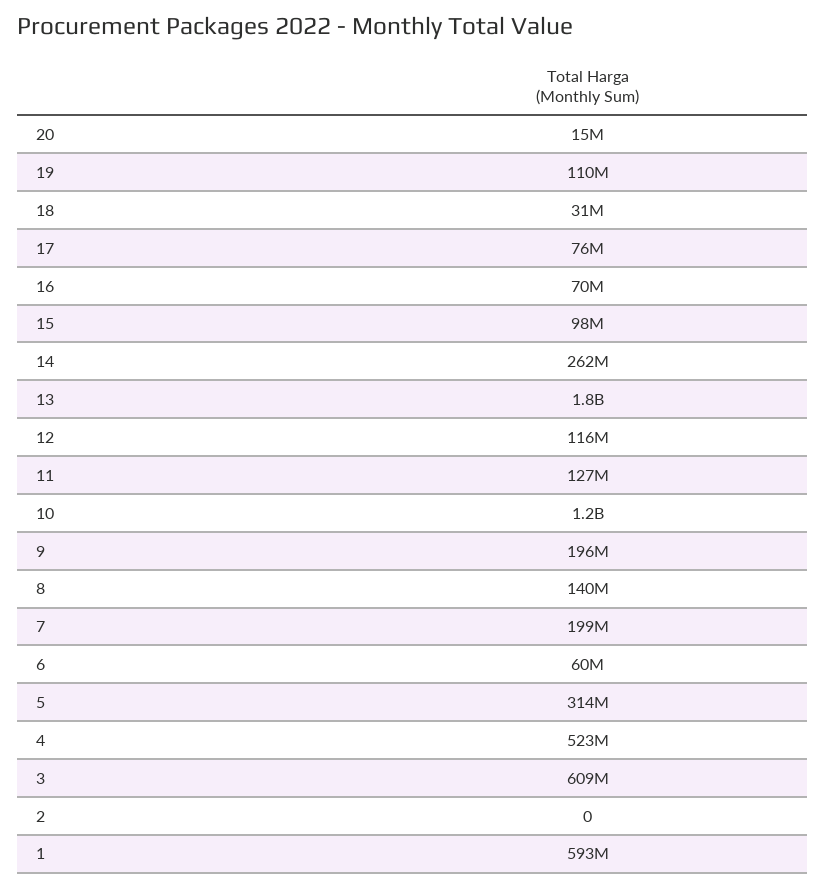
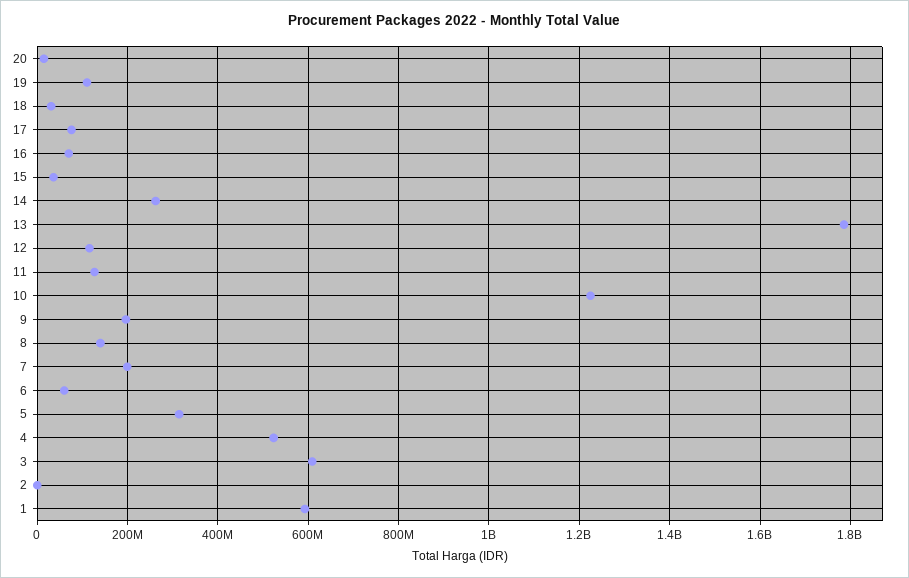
15: 98000000 -> 40000000

